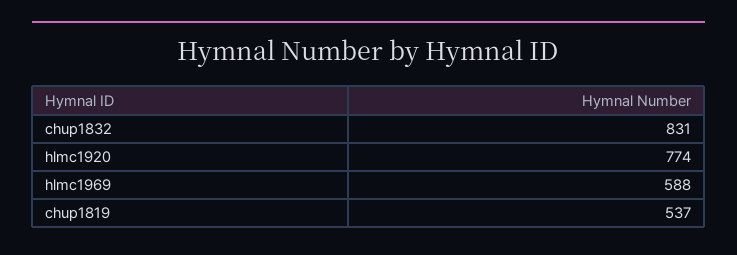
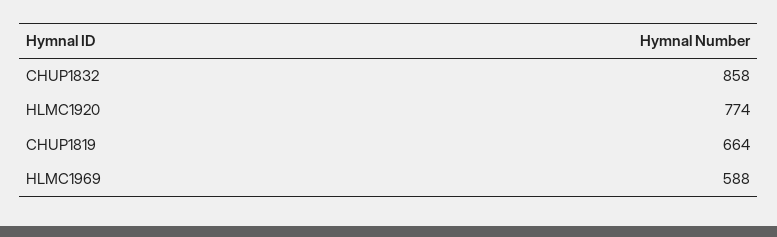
chup1832: 831 -> 858
chup1819: 537 -> 664

